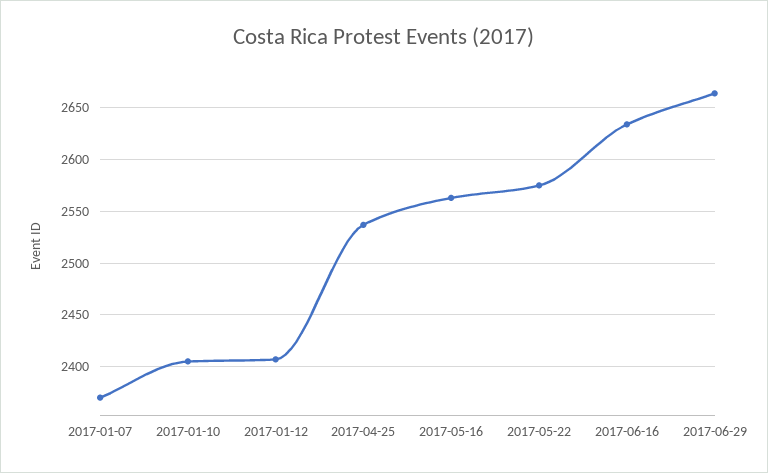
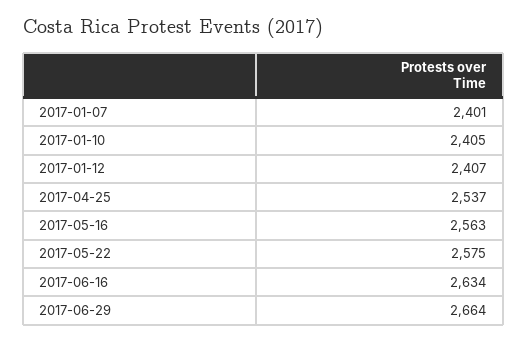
2017-01-07: 2370 -> 2401

